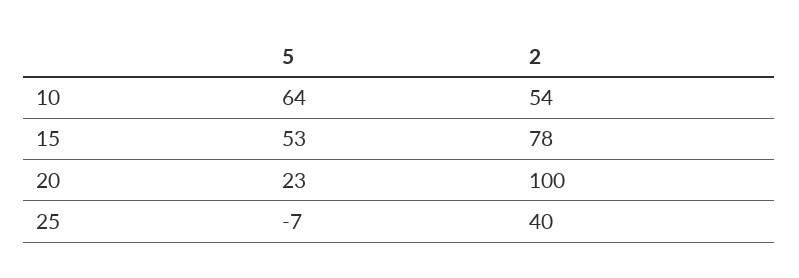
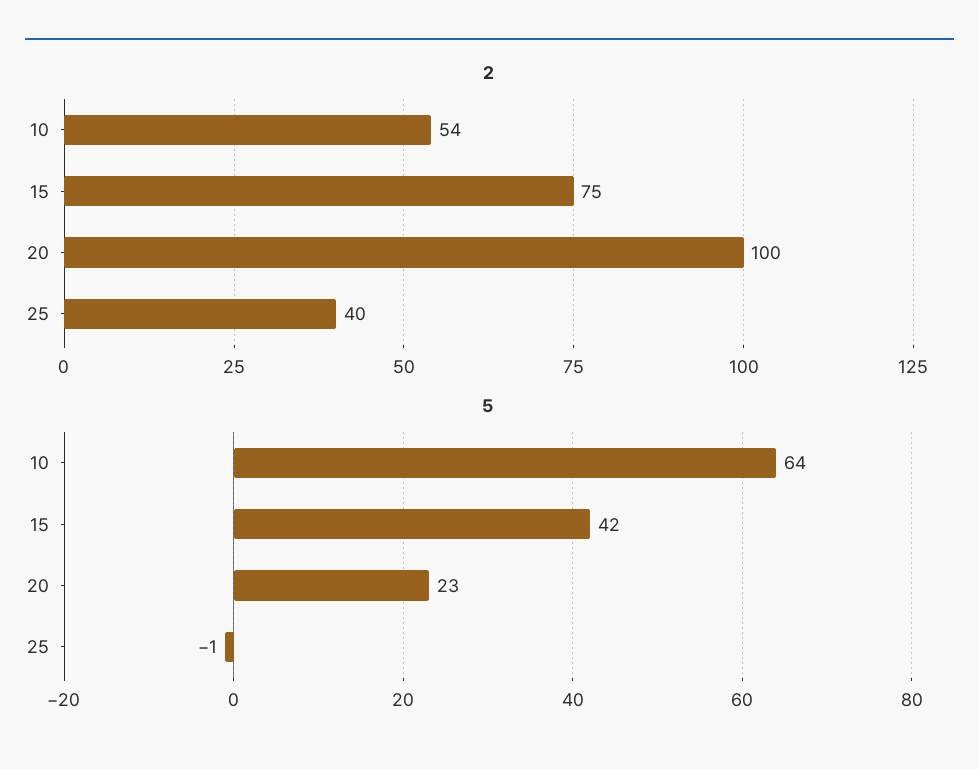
5, 15: 53 -> 42
2, 15: 78 -> 75
5, 25: -7 -> -1

